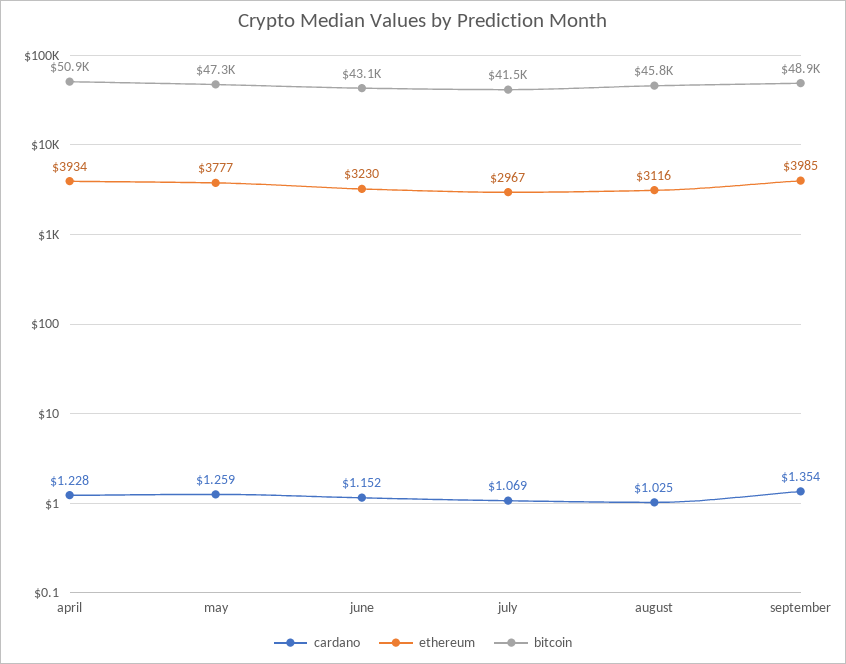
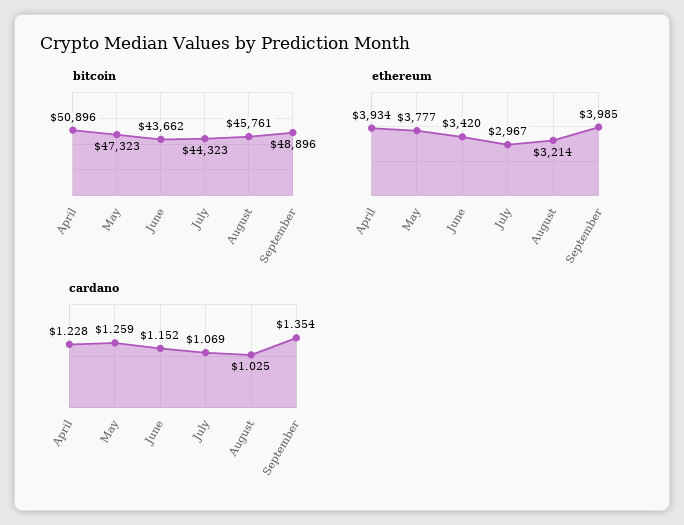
ethereum, june: 3230 -> 3420
bitcoin, june: 43100 -> 43662
bitcoin, july: 41500 -> 44323
ethereum, august: 3116 -> 3214

